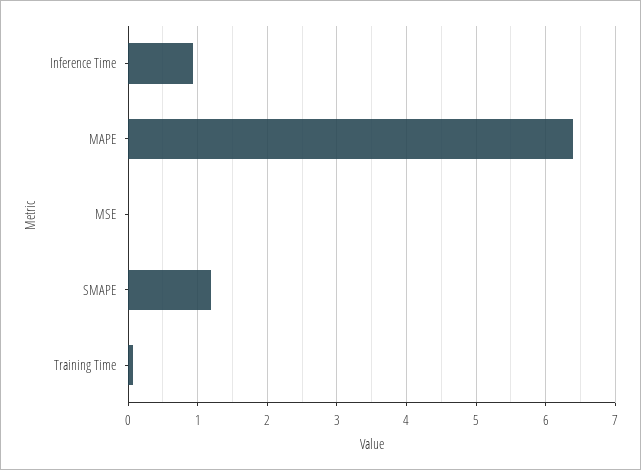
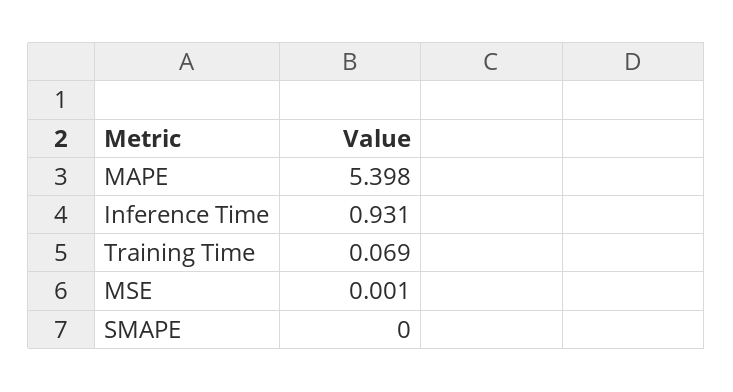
MAPE: 6.4 -> 5.398
SMAPE: 1.2 -> 0

